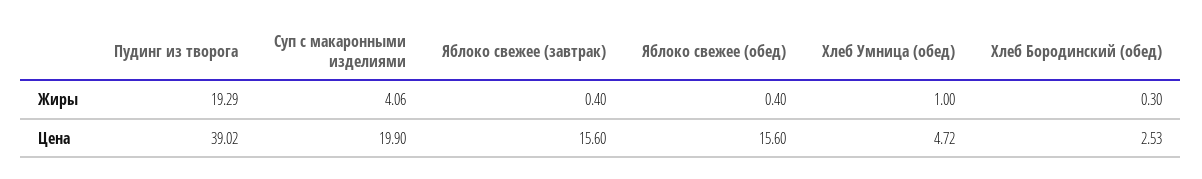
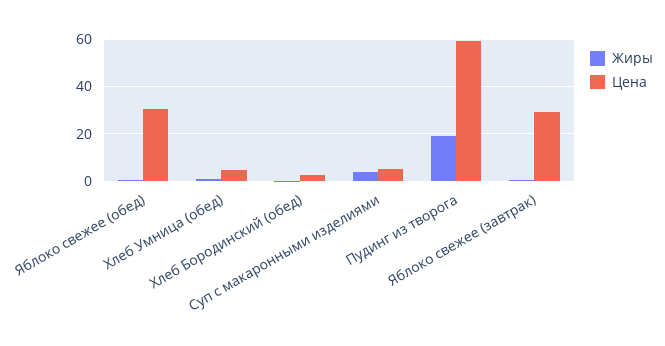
Цена, Пудинг из творога: 39.02 -> 60
Цена, Суп с макаронными изделиями: 19.9 -> 5
Цена, Яблоко свежее (завтрак): 15.6 -> 30
Цена, Яблоко свежее (обед): 15.6 -> 30

